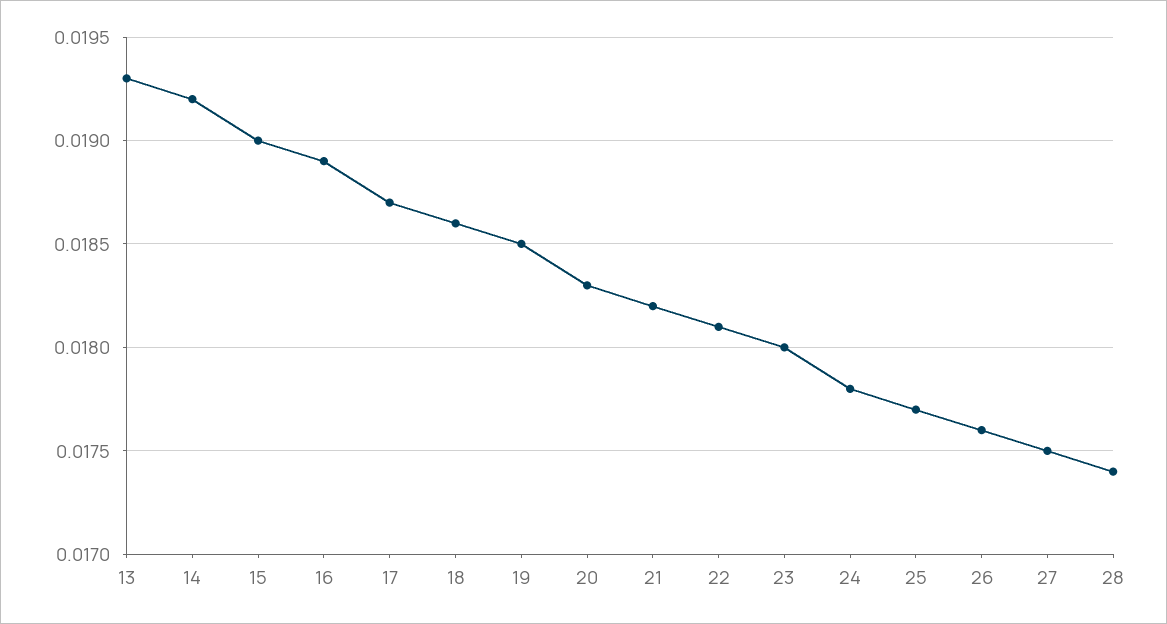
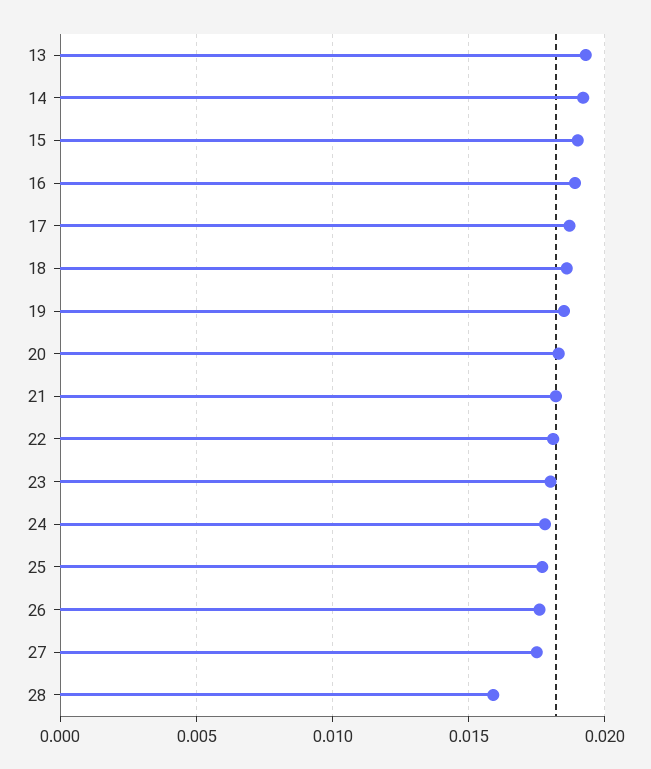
28: 0.0174 -> 0.016

